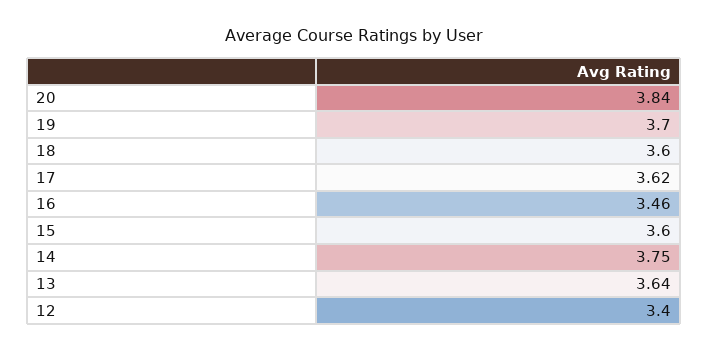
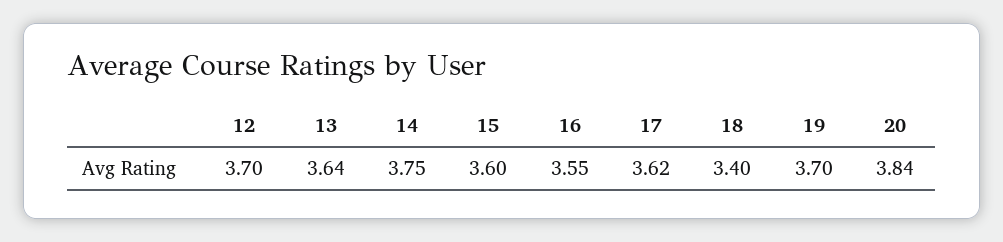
18: 3.6 -> 3.4
16: 3.46 -> 3.55
12: 3.4 -> 3.7

